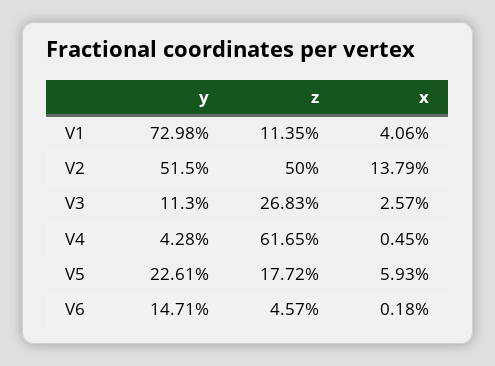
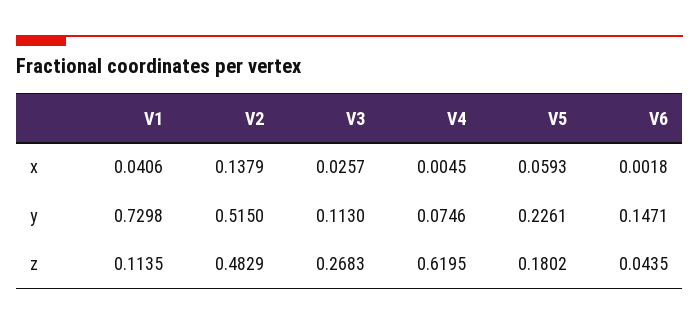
z, V2: 0.5 -> 0.4829
y, V4: 0.0428 -> 0.0746
z, V4: 0.6165 -> 0.6195
z, V5: 0.1772 -> 0.1802
z, V6: 0.0457 -> 0.0435

